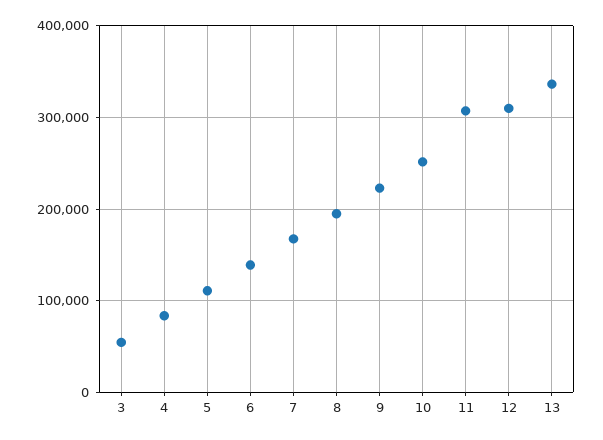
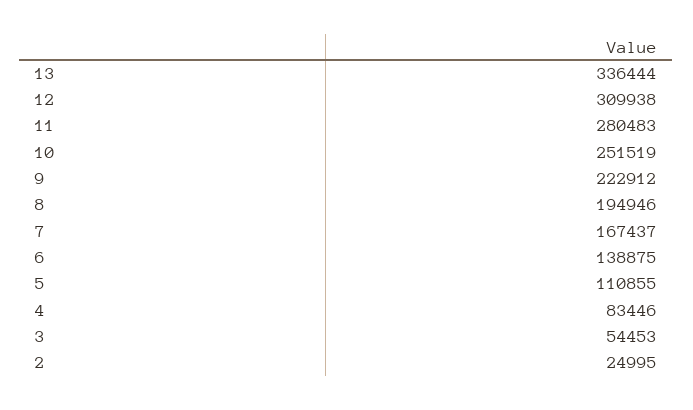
11: 310000 -> 280483
2: none -> 24995

